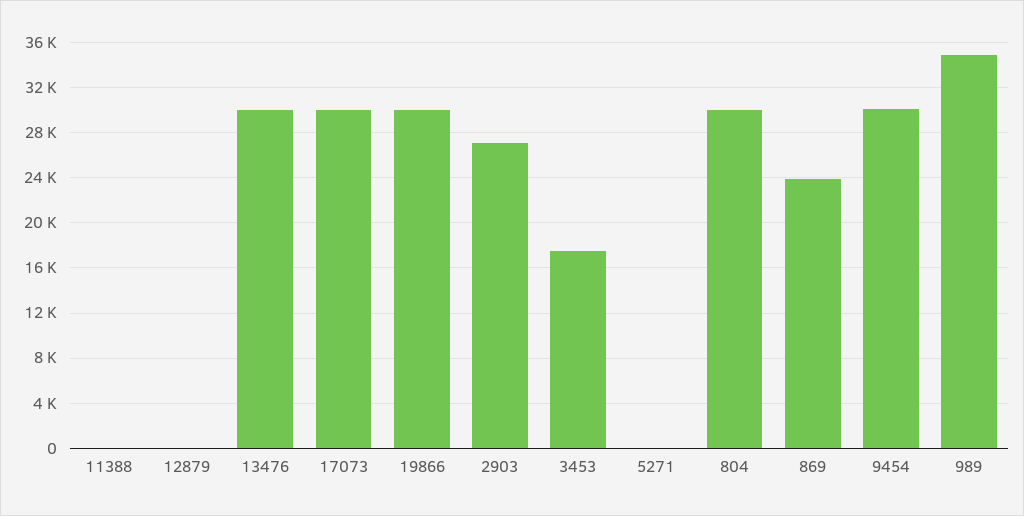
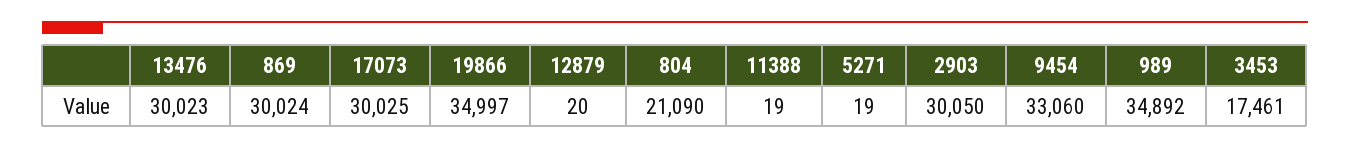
19866: 30000 -> 34997
2903: 27000 -> 30050
804: 30000 -> 21090
869: 24000 -> 30024
9454: 30000 -> 33060

